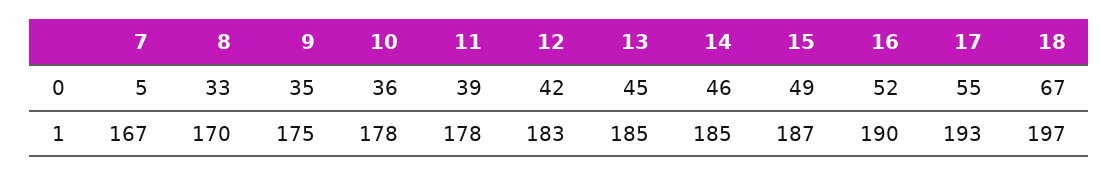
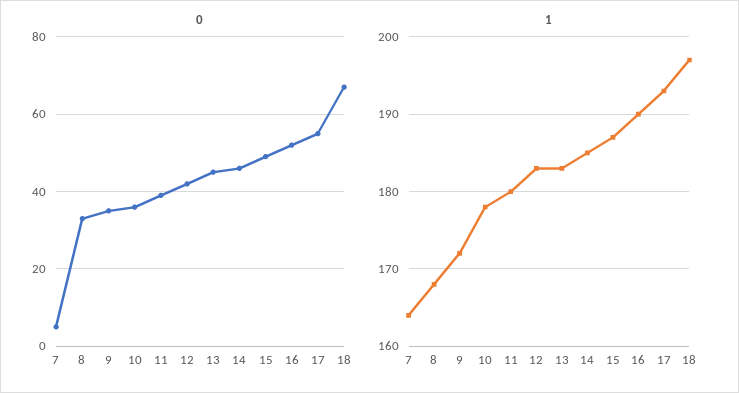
1, 7: 167 -> 164
1, 8: 170 -> 168
1, 9: 175 -> 172
1, 11: 178 -> 180
1, 13: 185 -> 183

